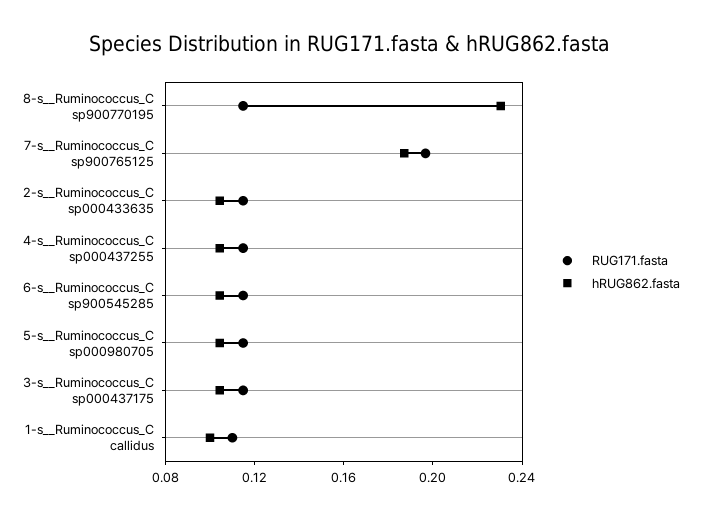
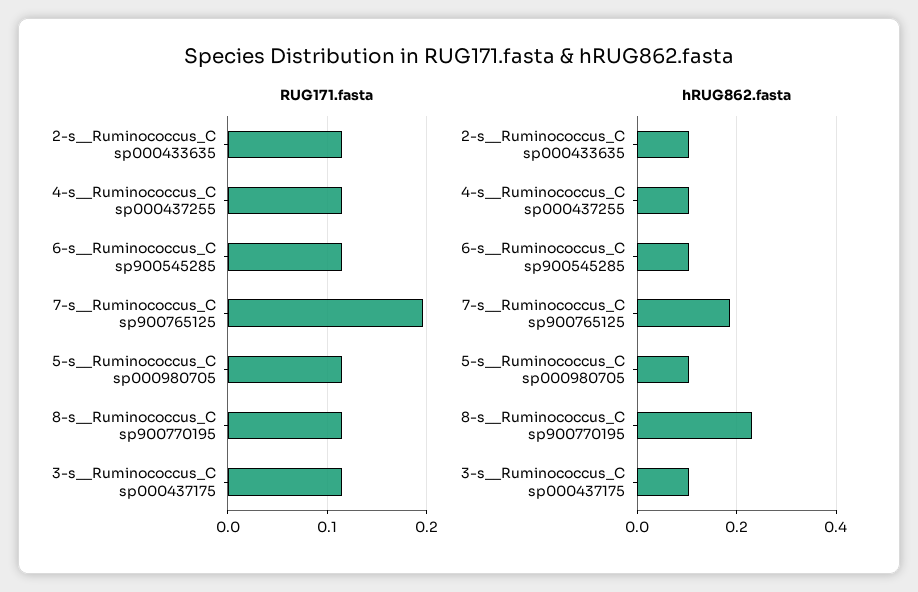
RUG171.fasta, 1-s__Ruminococcus_C callidus: 0.11 -> none
hRUG862.fasta, 1-s__Ruminococcus_C callidus: 0.1 -> none

